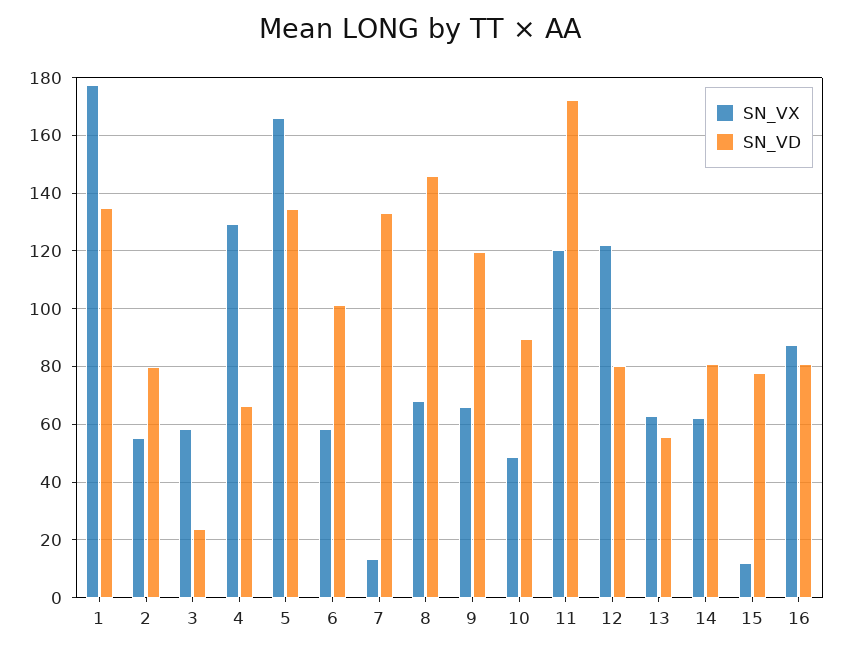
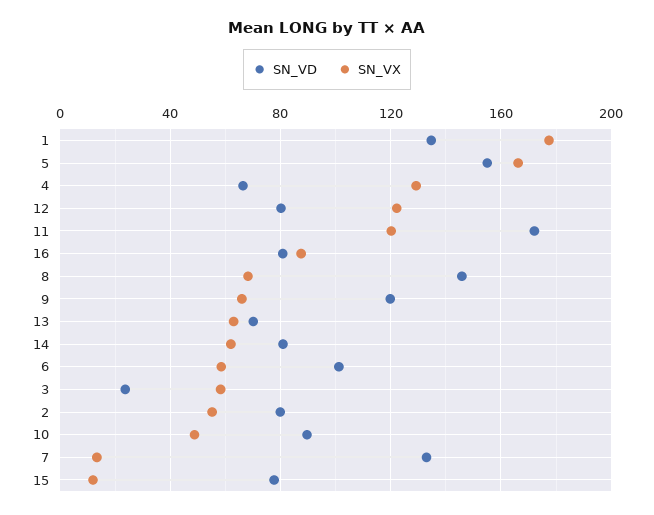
SN_VD, 5: 135 -> 155
SN_VD, 13: 55 -> 70

